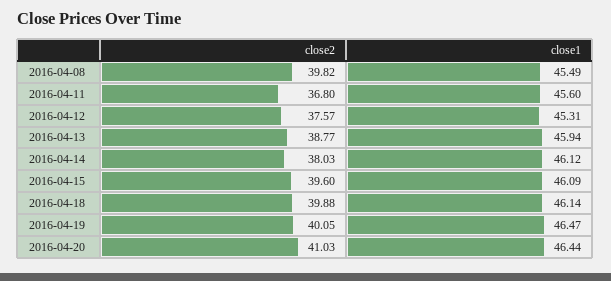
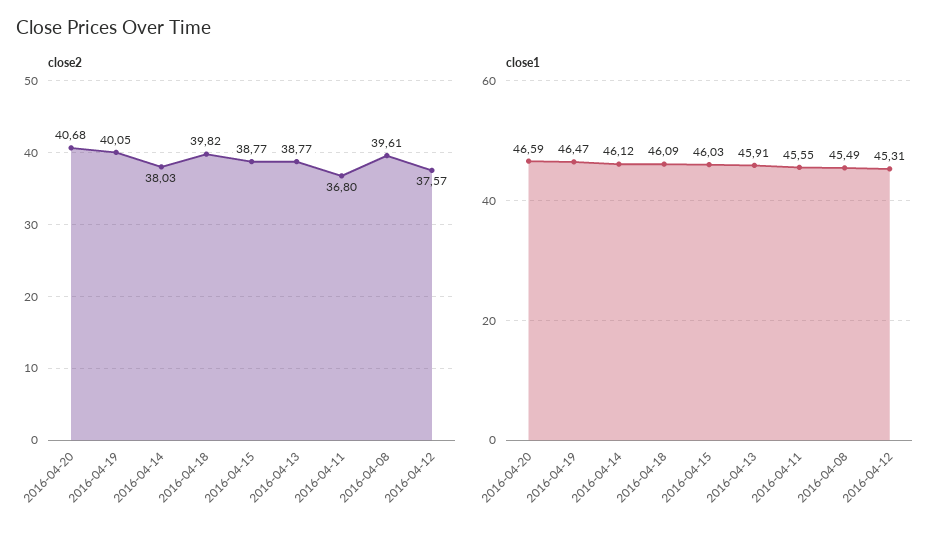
close2, 2016-04-08: 39.82 -> 39.61
close1, 2016-04-11: 45.6 -> 45.55
close1, 2016-04-13: 45.94 -> 45.91
close2, 2016-04-15: 39.6 -> 38.77
close1, 2016-04-15: 46.09 -> 46.03
close2, 2016-04-18: 39.88 -> 39.82
close1, 2016-04-18: 46.14 -> 46.09
close2, 2016-04-20: 41.03 -> 40.68
close1, 2016-04-20: 46.44 -> 46.59

